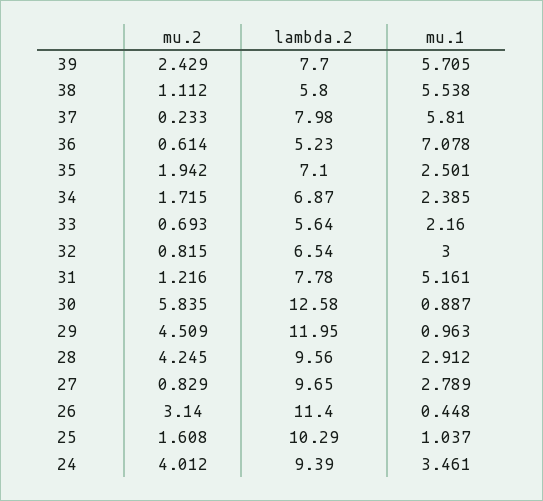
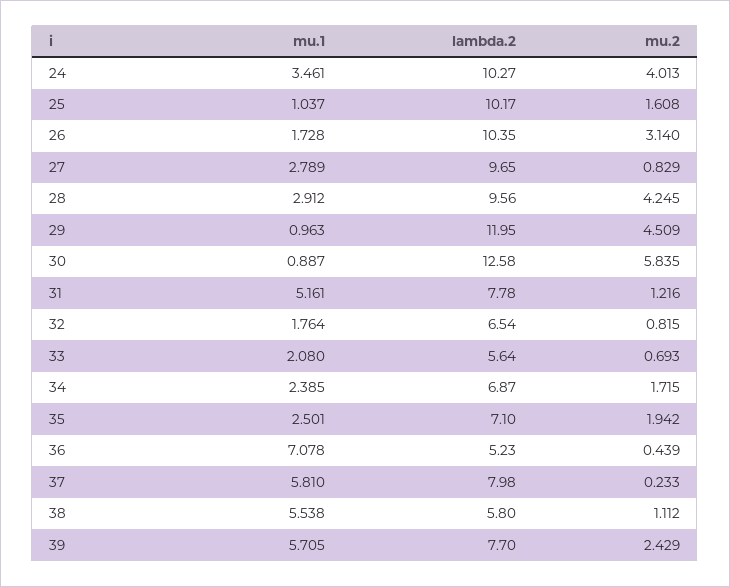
mu.2, 36: 0.614 -> 0.439
mu.1, 33: 2.16 -> 2.08
mu.1, 32: 3 -> 1.764
lambda.2, 26: 11.4 -> 10.35
mu.1, 26: 0.448 -> 1.728
lambda.2, 25: 10.29 -> 10.17
mu.2, 24: 4.012 -> 4.013
lambda.2, 24: 9.39 -> 10.27

